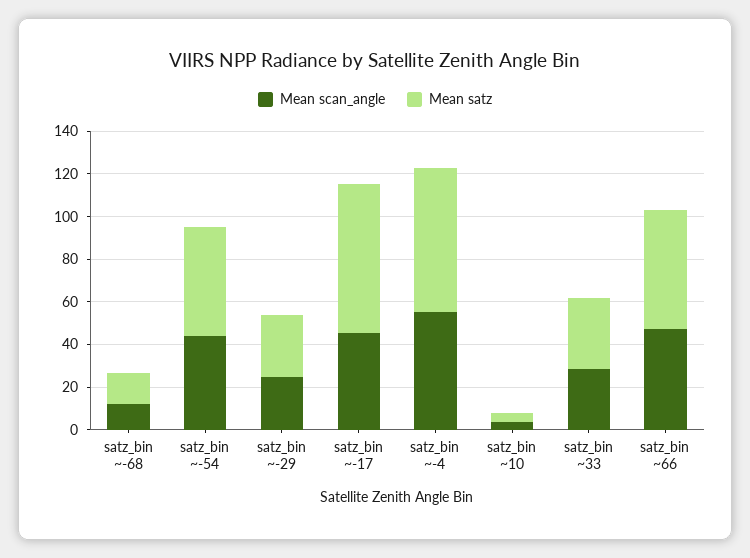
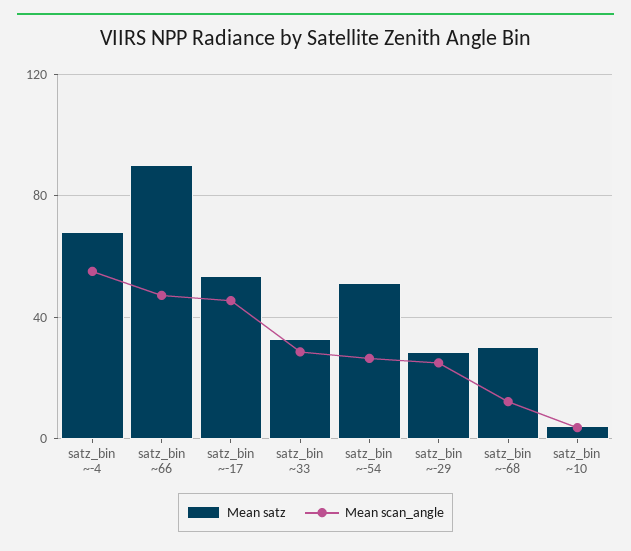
Mean satz, satz_bin ~-68: 15 -> 30
Mean scan_angle, satz_bin ~-54: 45 -> 25
Mean satz, satz_bin ~-17: 70 -> 55
Mean satz, satz_bin ~66: 55 -> 90

